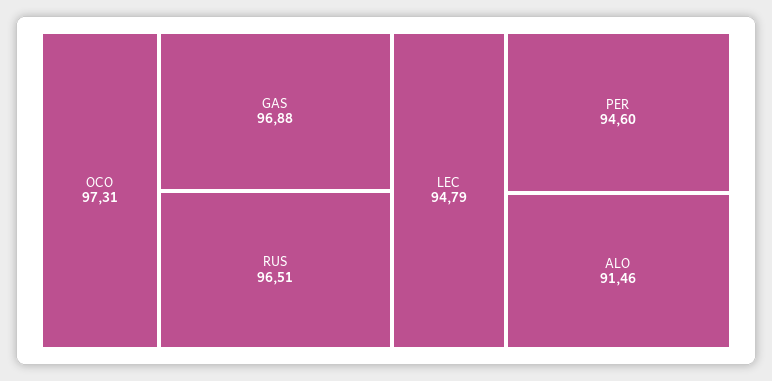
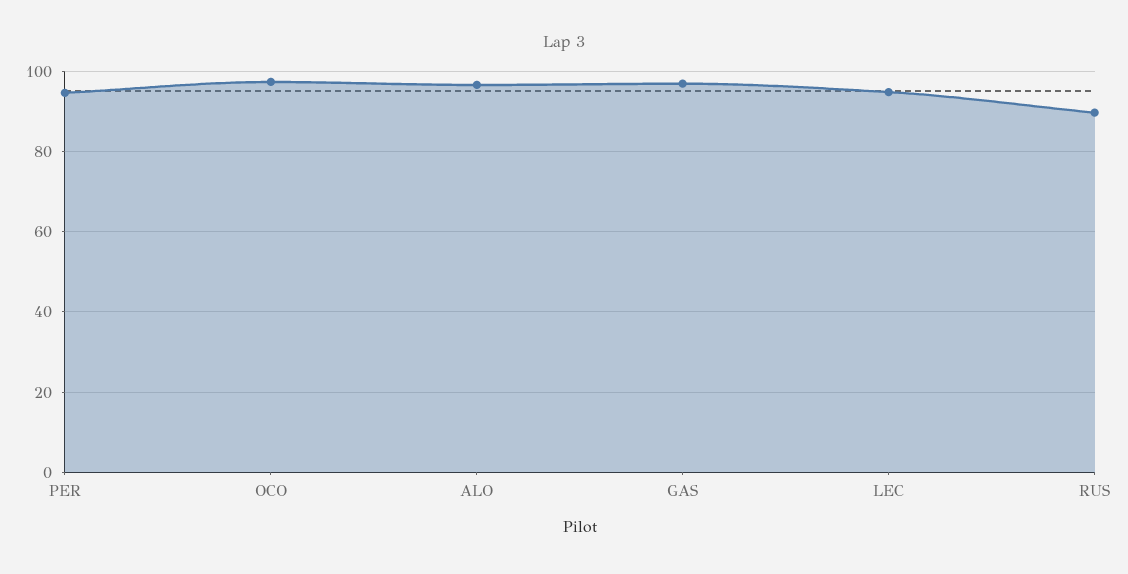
RUS: 96.51 -> 90
ALO: 91.46 -> 96

